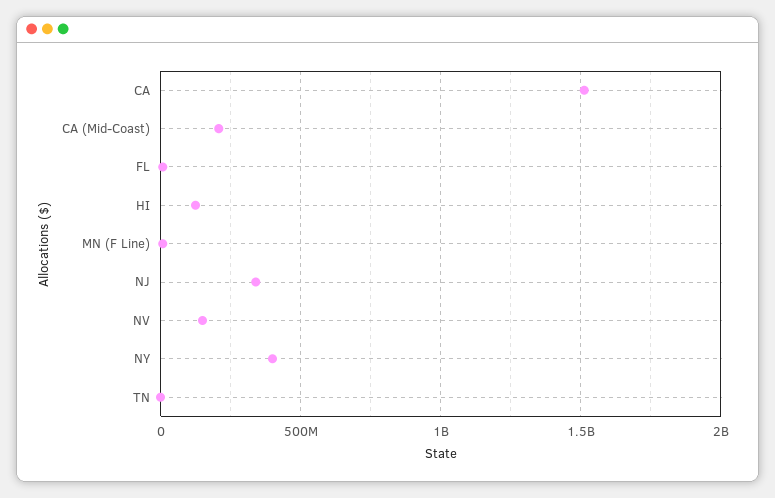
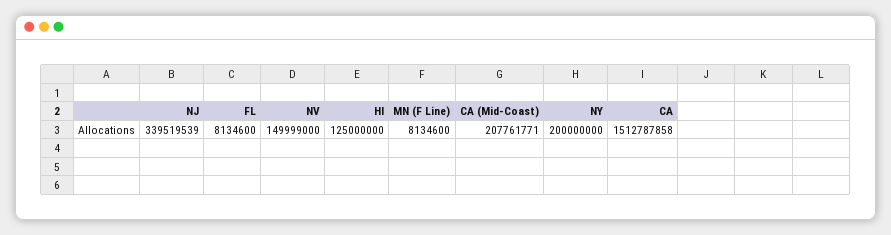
NY: 400000000 -> 200000000
TN: 0 -> none

